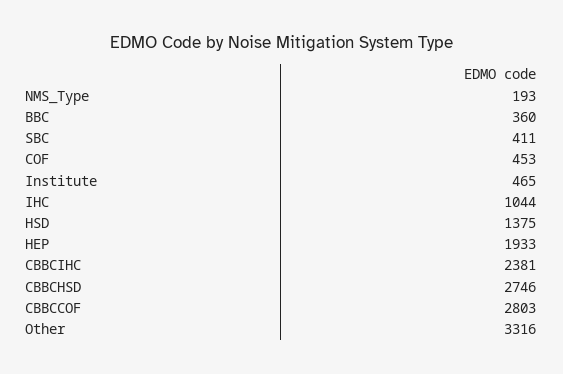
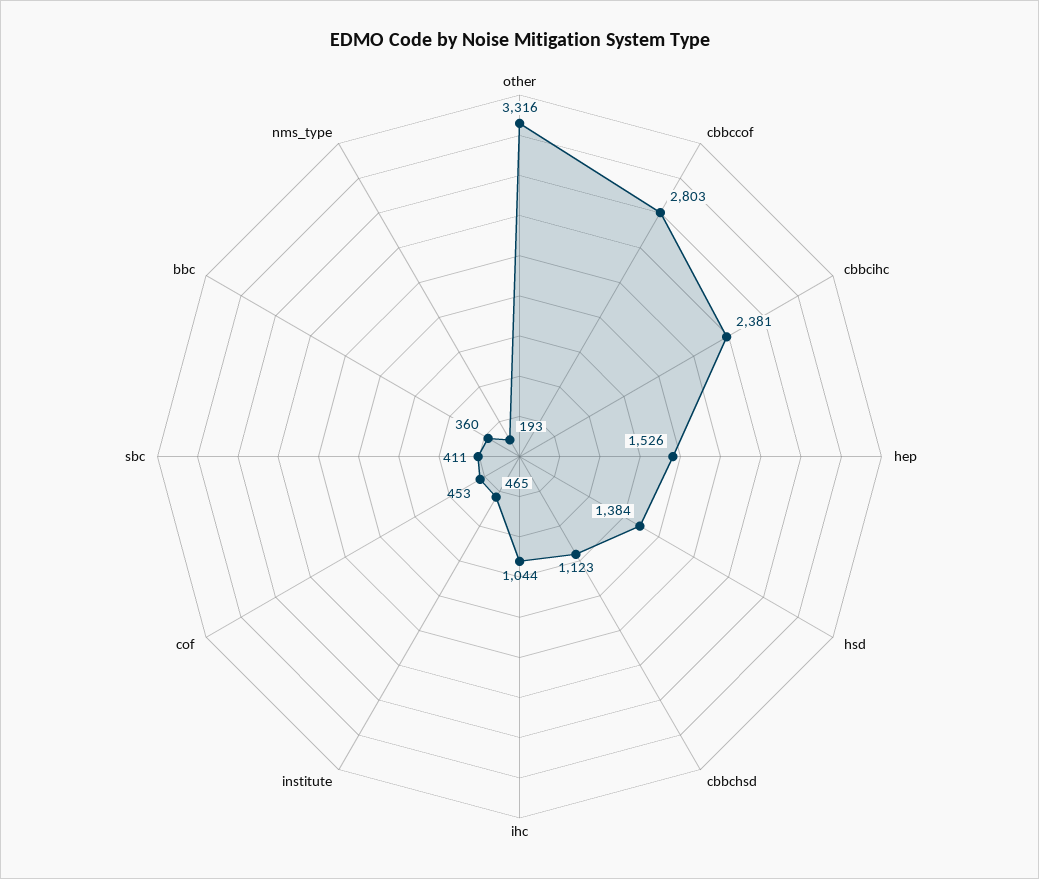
HSD: 1375 -> 1384
HEP: 1933 -> 1526
CBBCHSD: 2746 -> 1123

